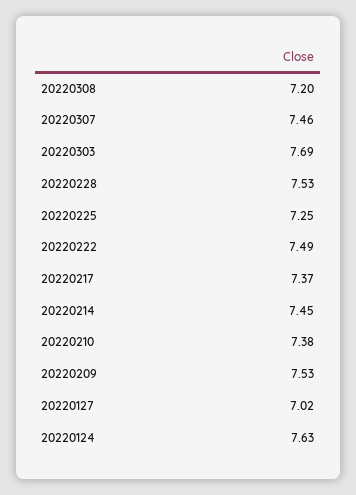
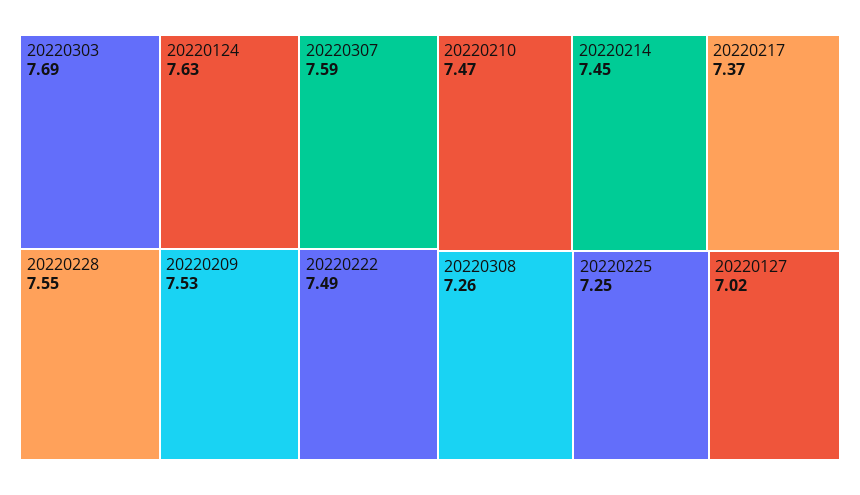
20220308: 7.2 -> 7.26
20220307: 7.46 -> 7.59
20220228: 7.53 -> 7.55
20220210: 7.38 -> 7.47

